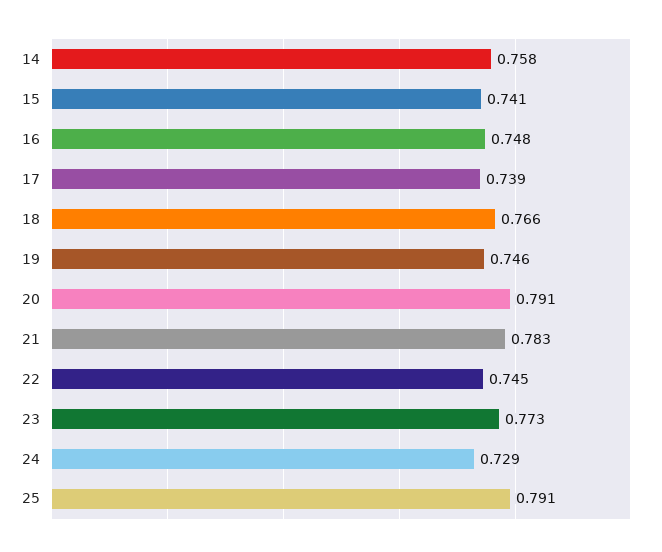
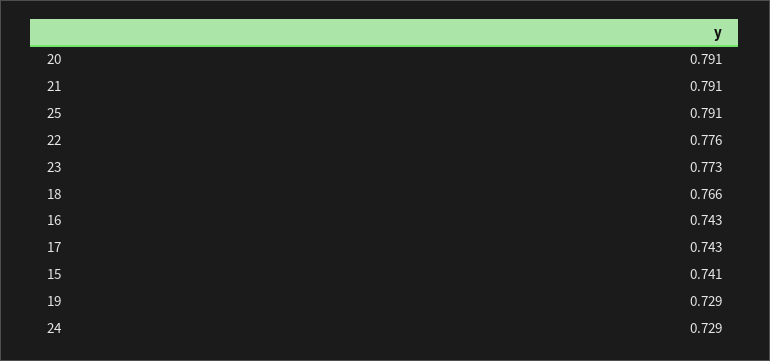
14: 0.758 -> none
16: 0.748 -> 0.743
17: 0.739 -> 0.743
19: 0.746 -> 0.729
21: 0.783 -> 0.791
22: 0.745 -> 0.776

